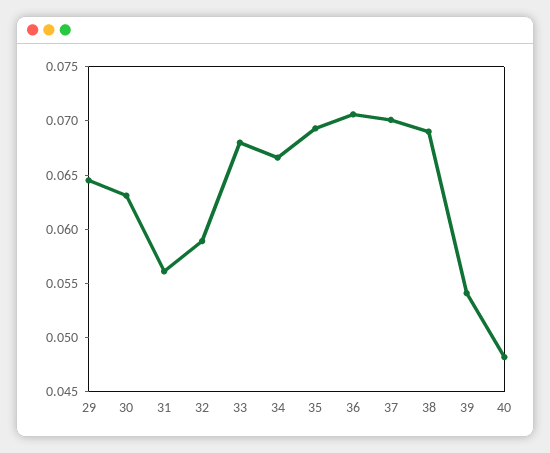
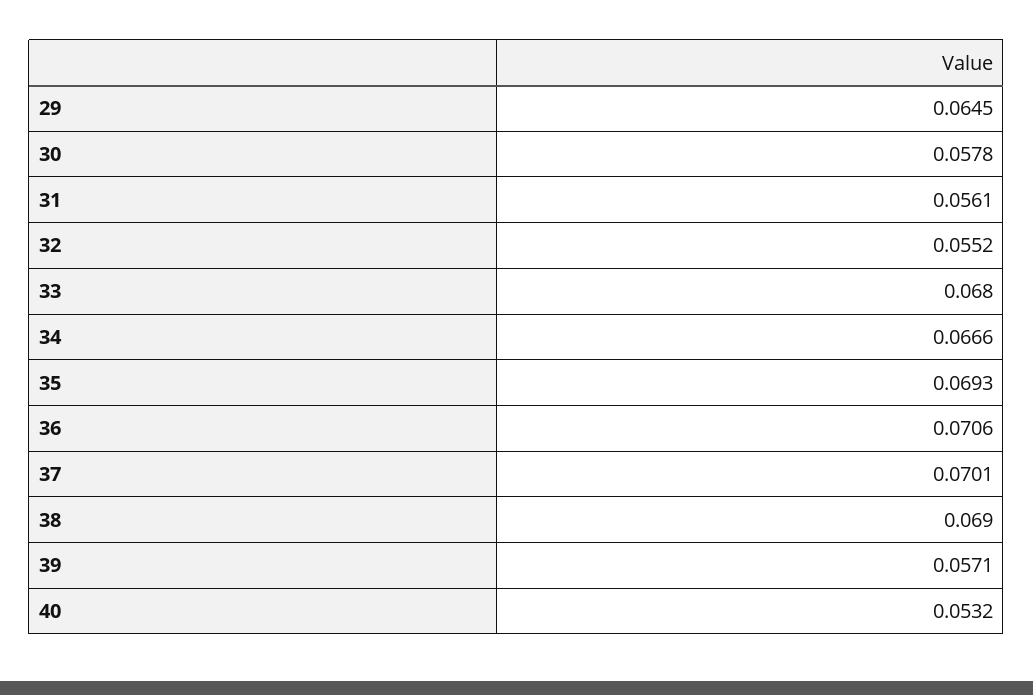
30: 0.063 -> 0.0578
32: 0.059 -> 0.0552
39: 0.054 -> 0.0571
40: 0.048 -> 0.0532

